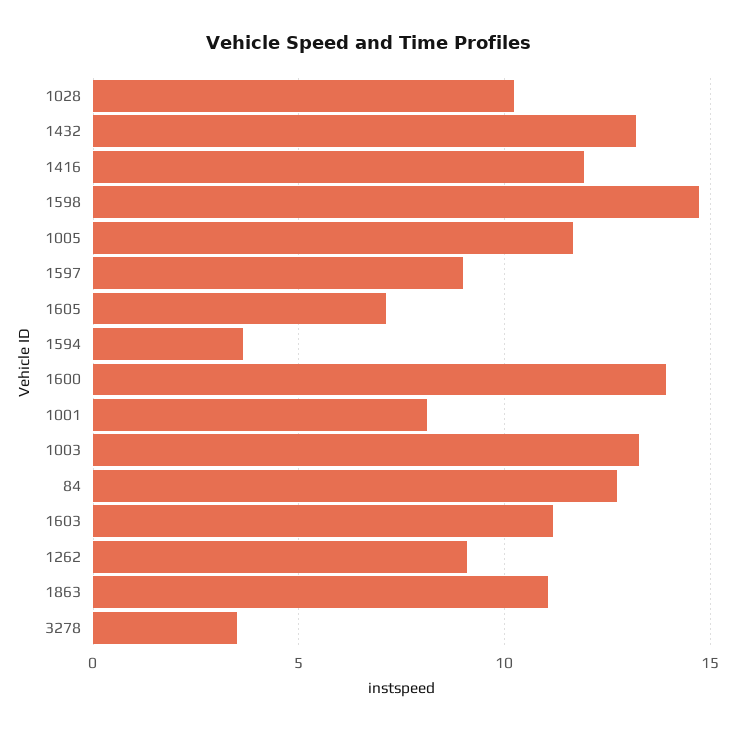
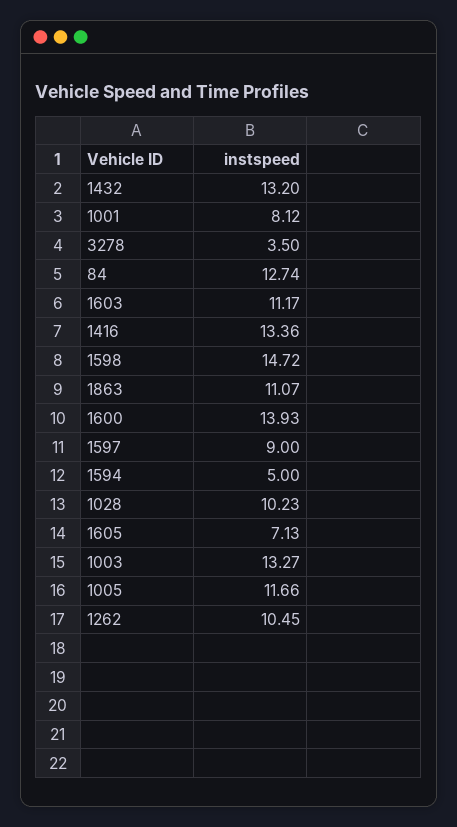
1416: 12 -> 13.36
1594: 3.5 -> 5
1262: 9 -> 10.45

